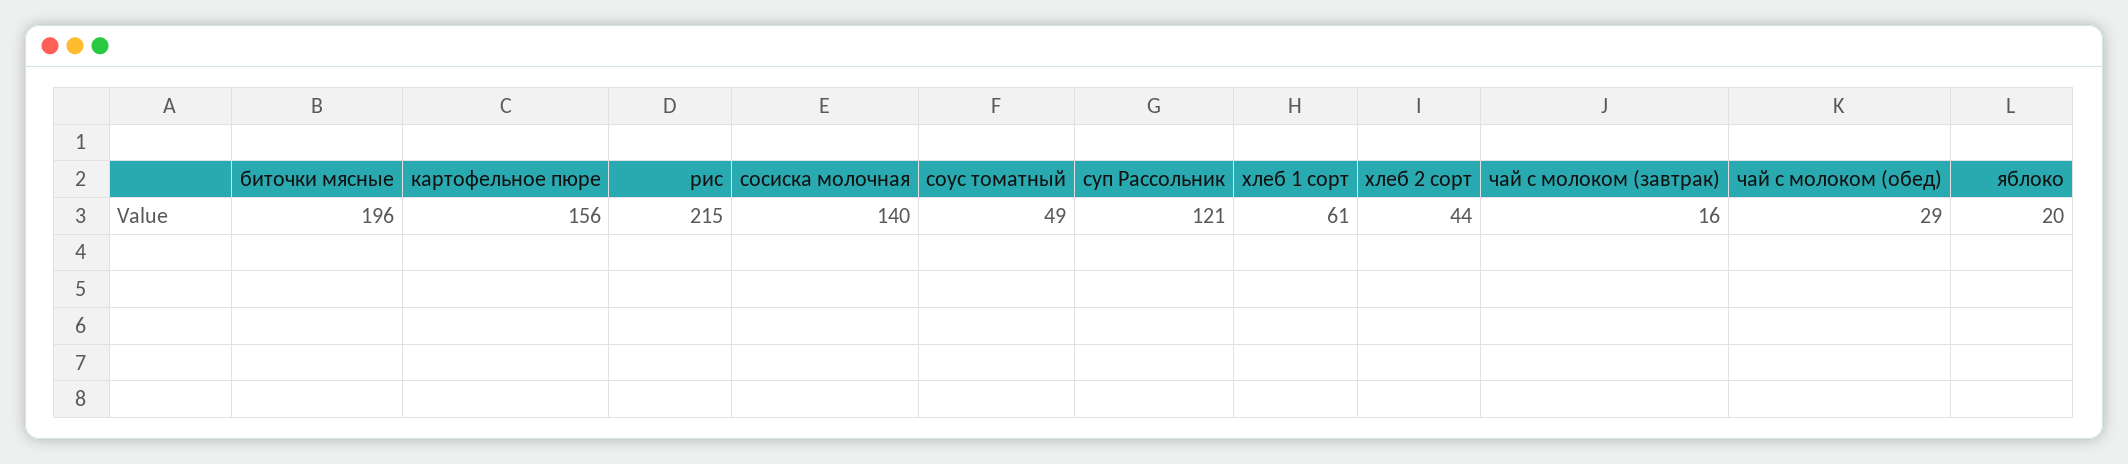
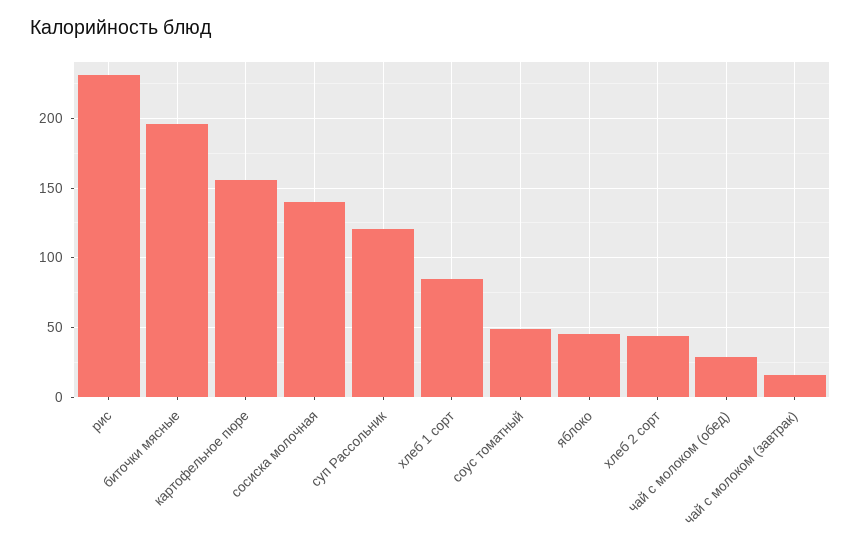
рис: 215 -> 230
хлеб 1 сорт: 61 -> 85
яблоко: 20 -> 45

